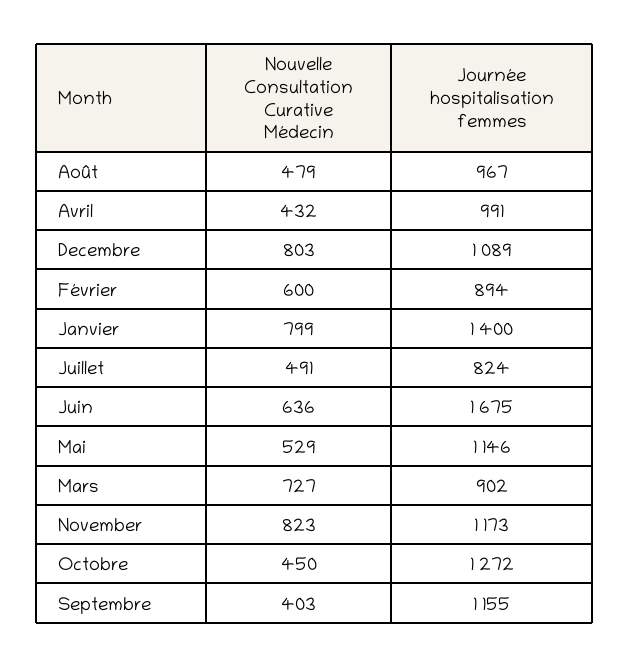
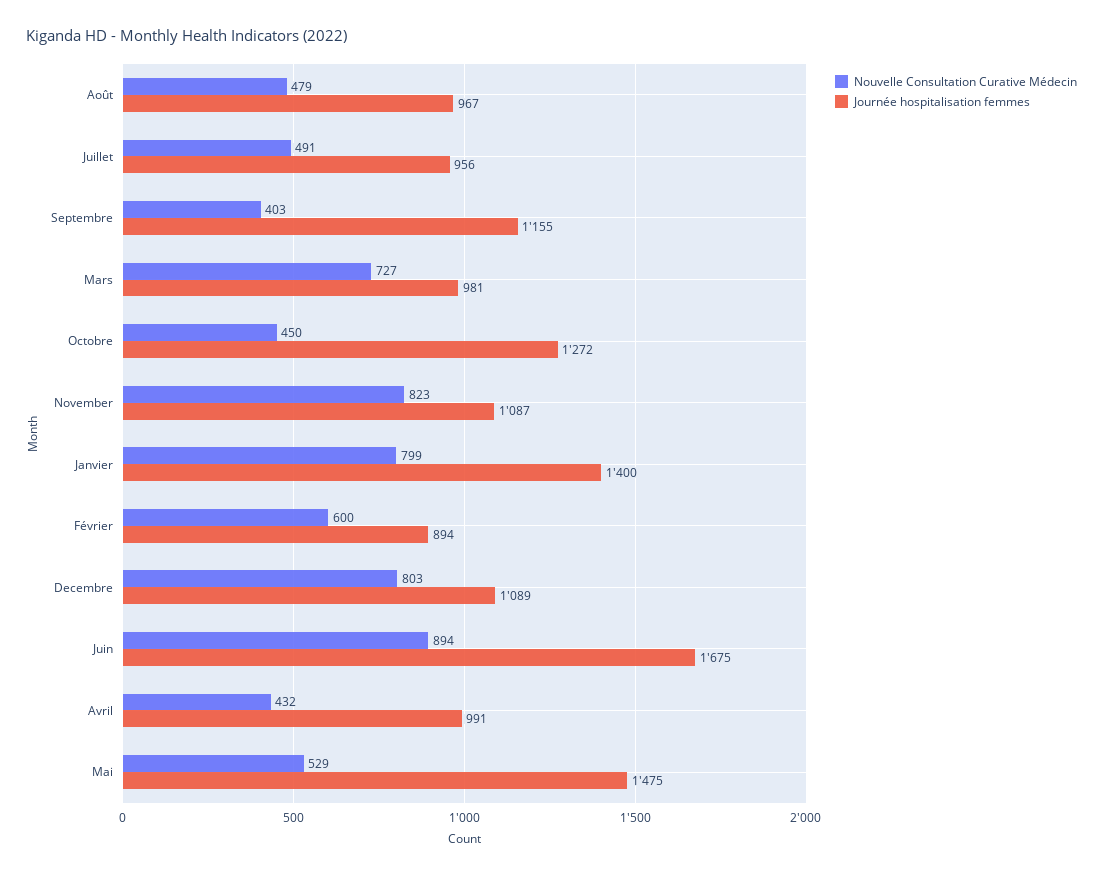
Journée hospitalisation femmes, Juillet: 824 -> 956
Nouvelle Consultation Curative Médecin, Juin: 636 -> 894
Journée hospitalisation femmes, Mai: 1146 -> 1475
Journée hospitalisation femmes, Mars: 902 -> 981
Journée hospitalisation femmes, November: 1173 -> 1087

